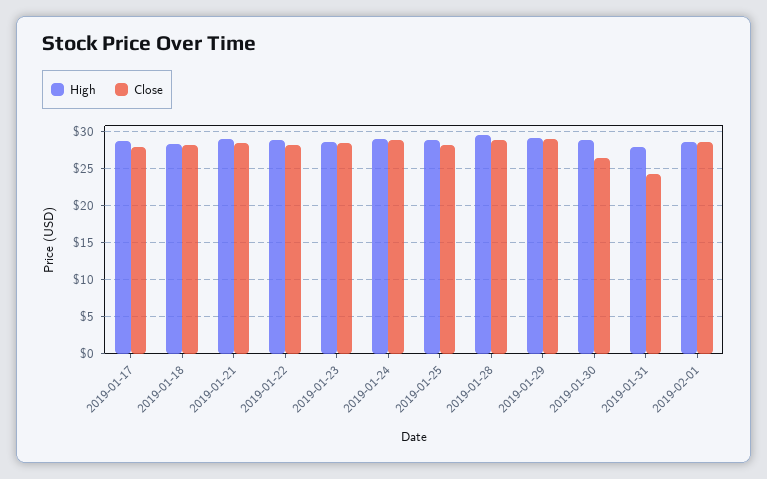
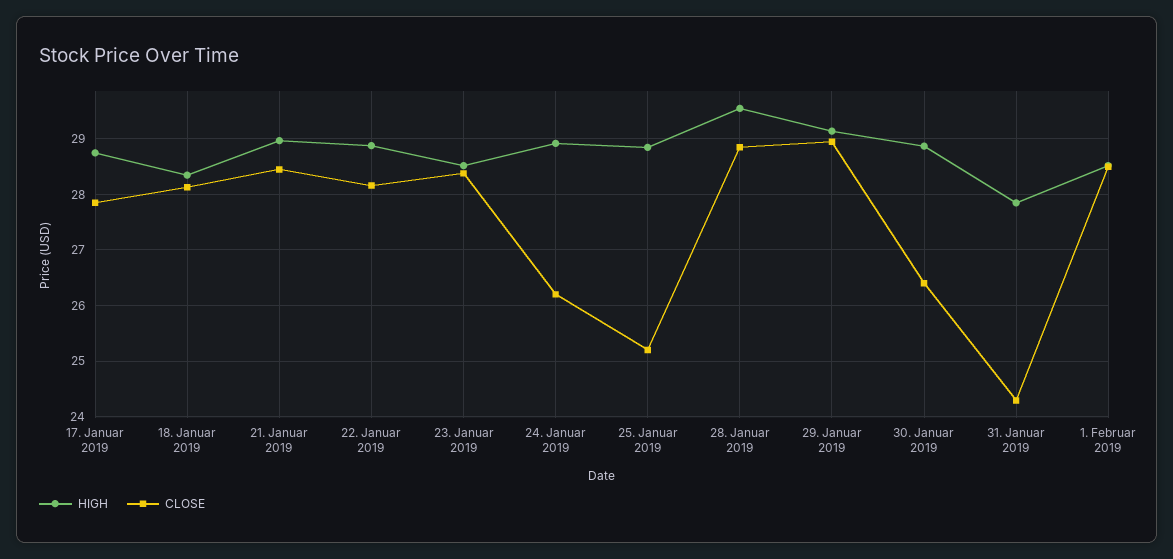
Close, 2019-01-24: 29 -> 26.2
Close, 2019-01-25: 28 -> 25.2

